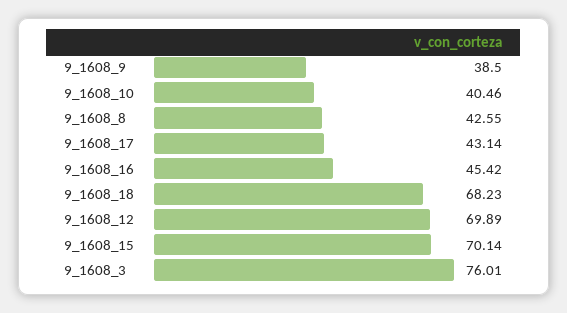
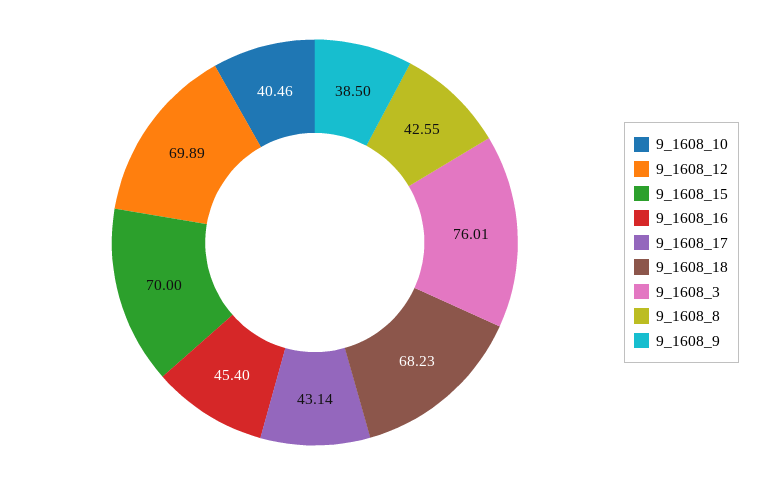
9_1608_16: 45.42 -> 45.4
9_1608_15: 70.14 -> 70

